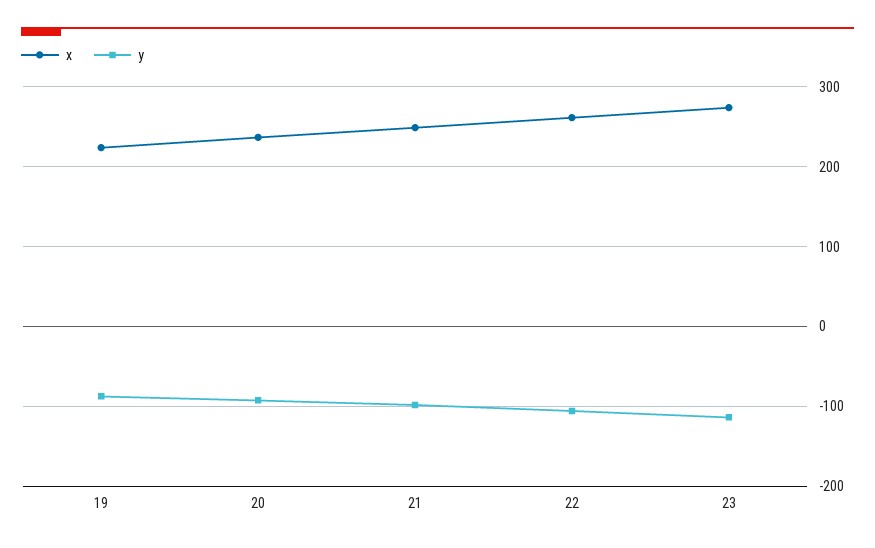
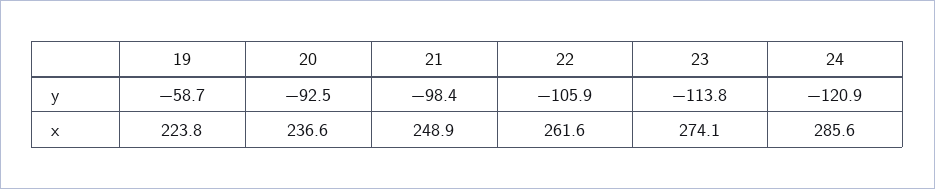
y, 19: -90 -> -58.7
y, 24: none -> -120.9
x, 24: none -> 285.6

